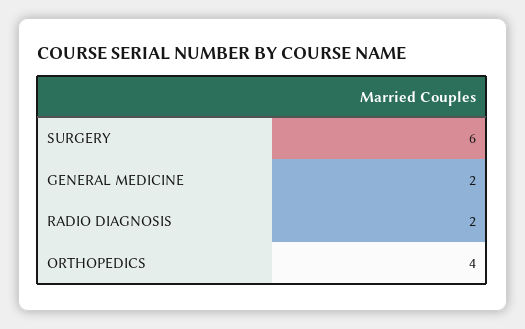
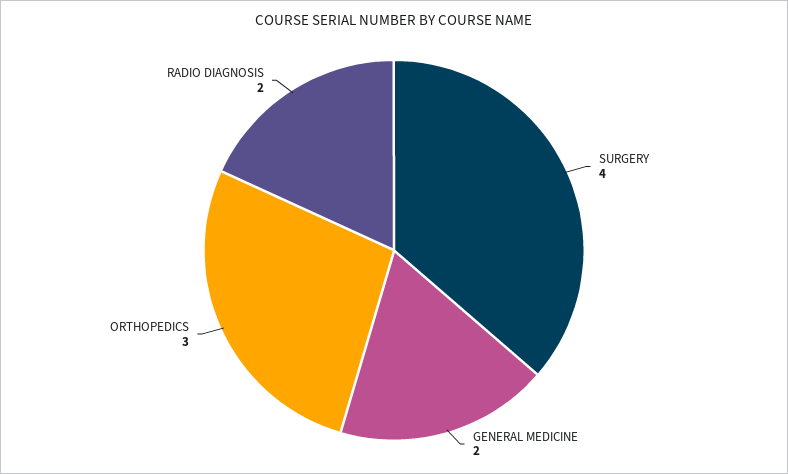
SURGERY: 6 -> 4
ORTHOPEDICS: 4 -> 3

